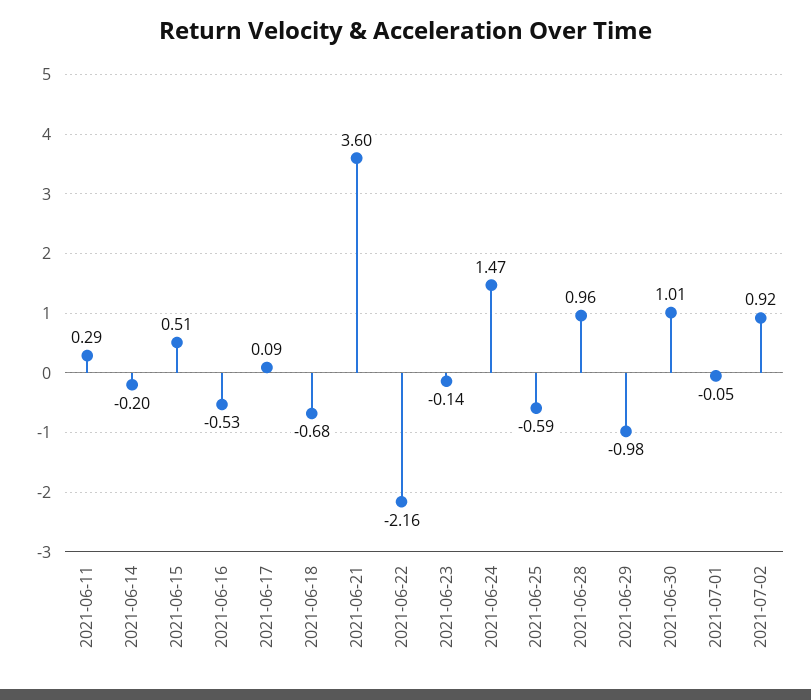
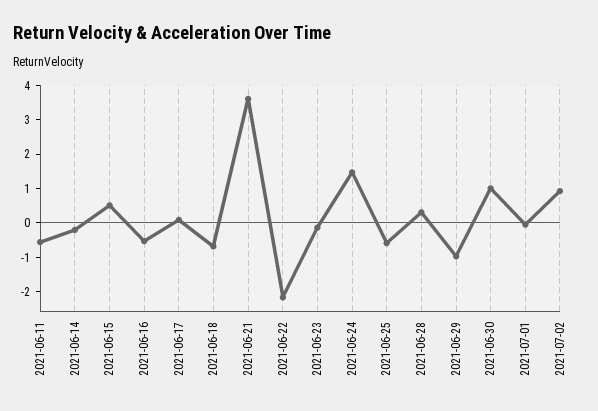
2021-06-11: 0.29 -> -0.5
2021-06-28: 0.96 -> 0.25

